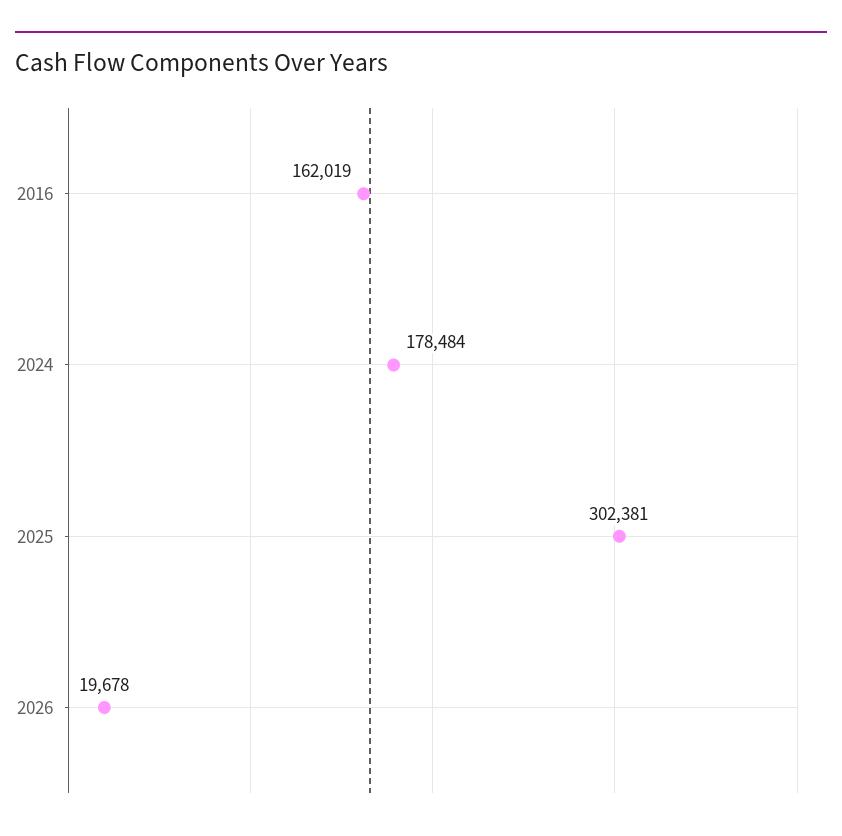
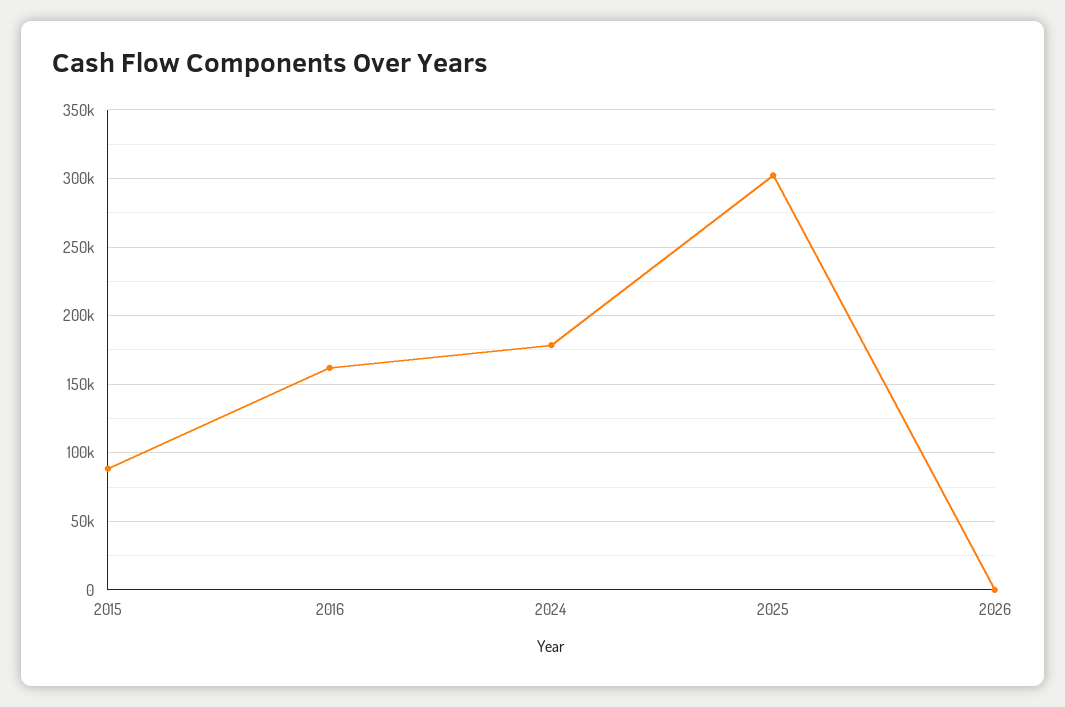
2026: 19678 -> 0
2015: none -> 90000

